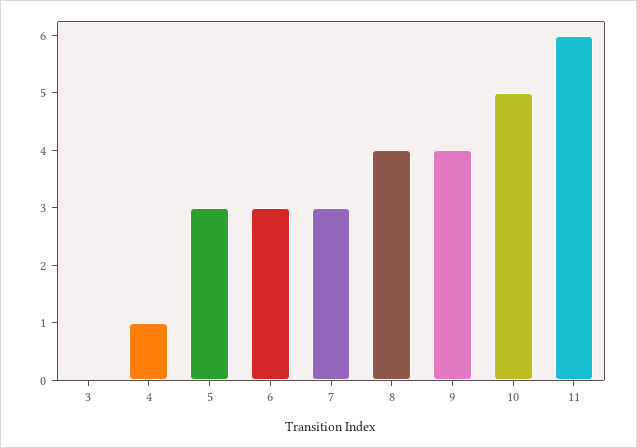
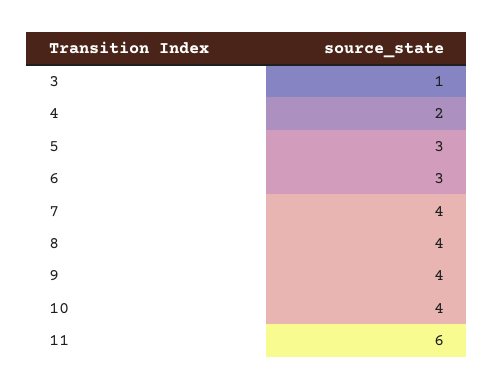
3: 0 -> 1
4: 1 -> 2
7: 3 -> 4
10: 5 -> 4

